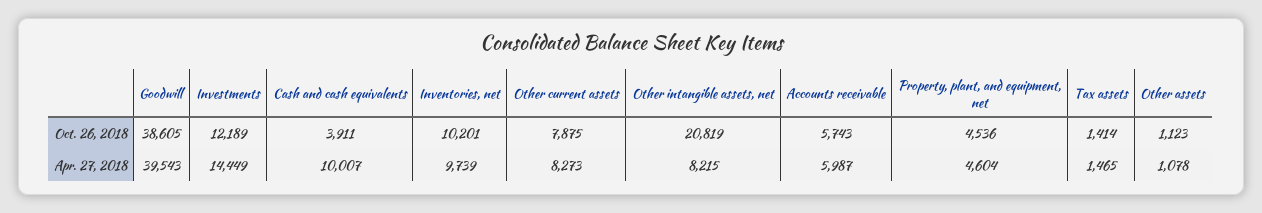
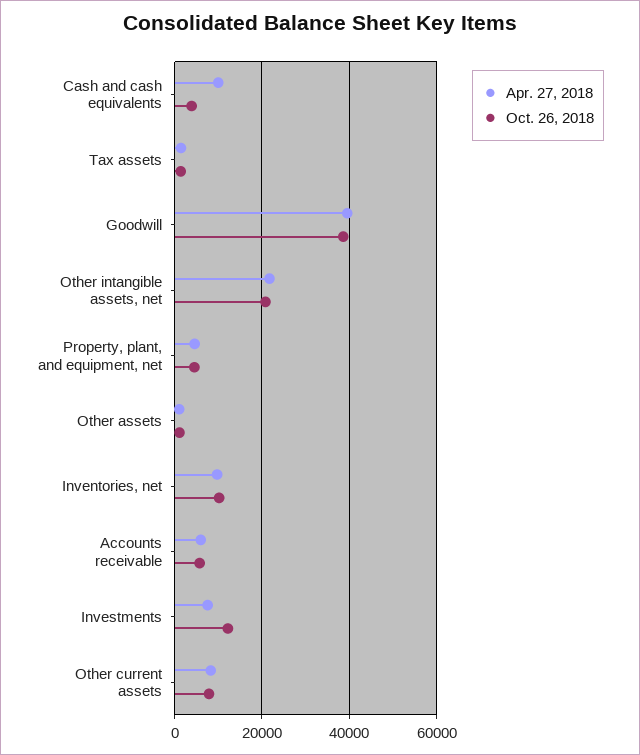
Apr. 27, 2018, Investments: 14449 -> 8000
Apr. 27, 2018, Other intangible assets, net: 8215 -> 22000

